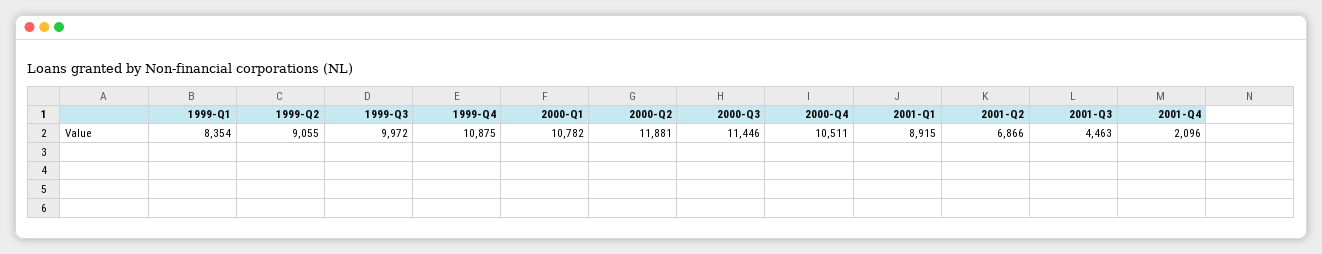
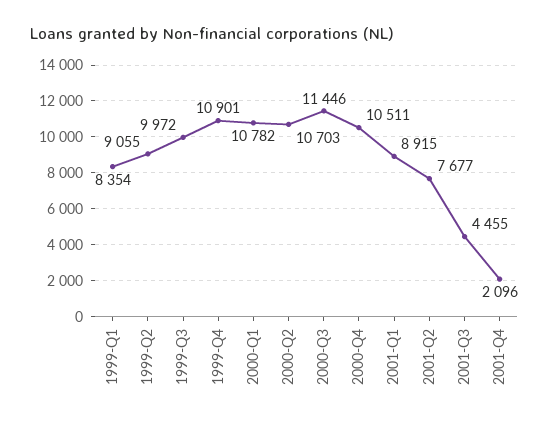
1999-Q4: 10875 -> 10901
2000-Q2: 11881 -> 10703
2001-Q2: 6866 -> 7677
2001-Q3: 4463 -> 4455

